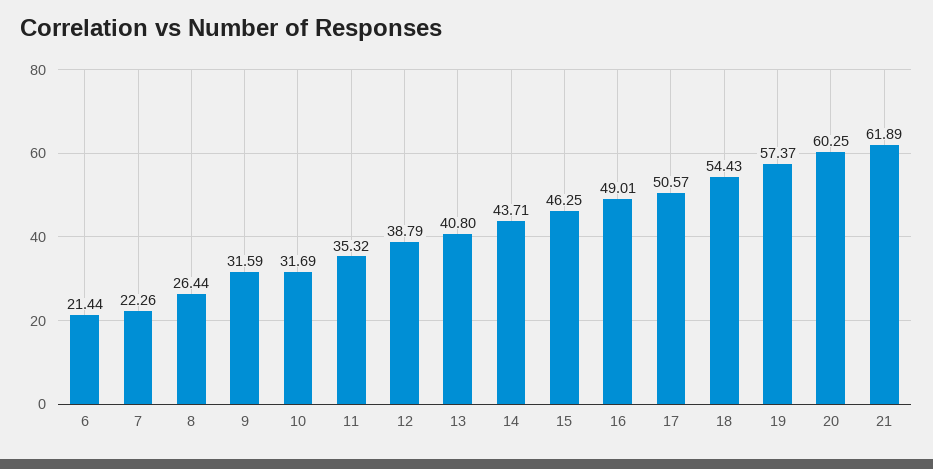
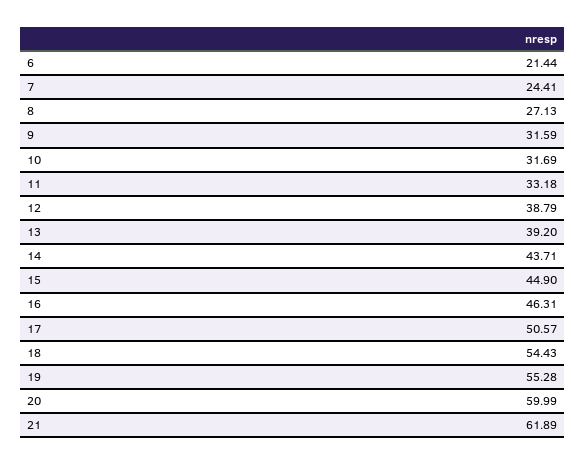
7: 22.26 -> 24.41
8: 26.44 -> 27.13
11: 35.32 -> 33.18
13: 40.8 -> 39.2
15: 46.25 -> 44.9
16: 49.01 -> 46.31
19: 57.37 -> 55.28
20: 60.25 -> 59.99

